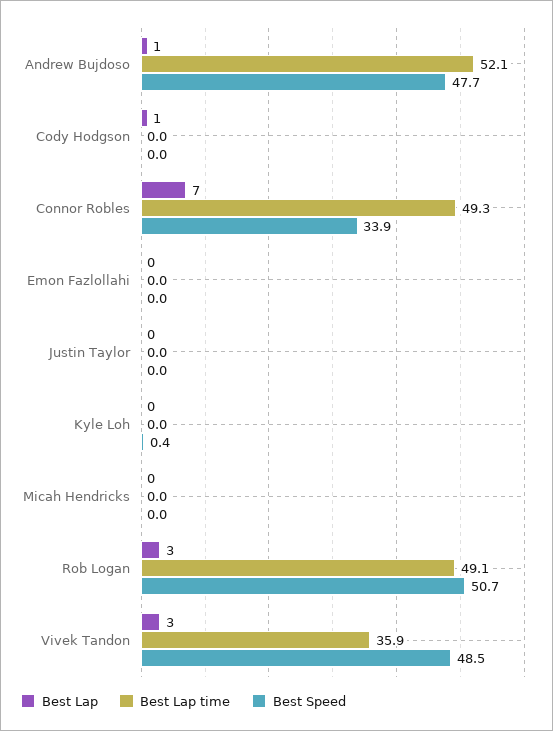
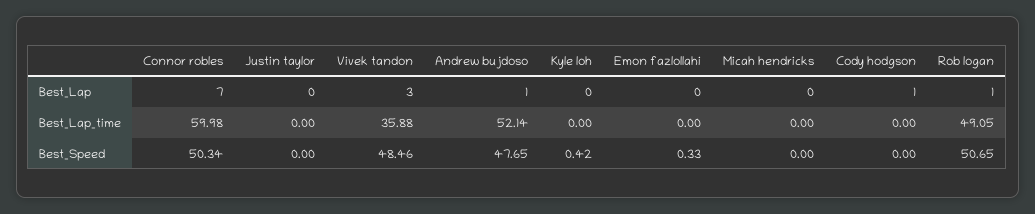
Best Lap time, Connor Robles: 49.3 -> 59.98
Best Speed, Connor Robles: 33.9 -> 50.34
Best Speed, Emon Fazlollahi: 0 -> 0.33
Best Lap, Rob Logan: 3 -> 1

